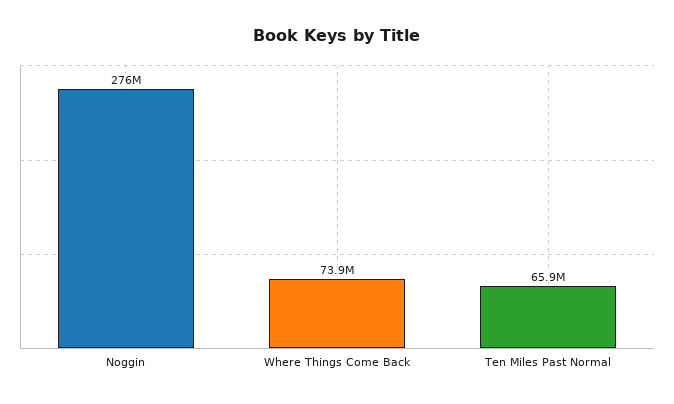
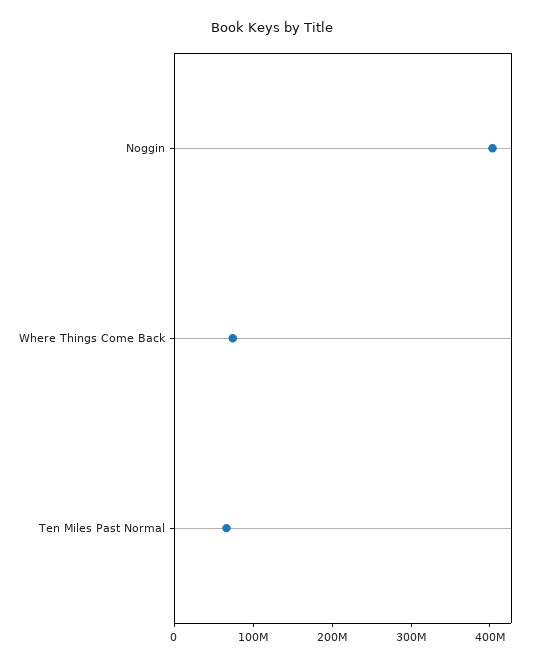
Noggin: 276000000 -> 400000000

